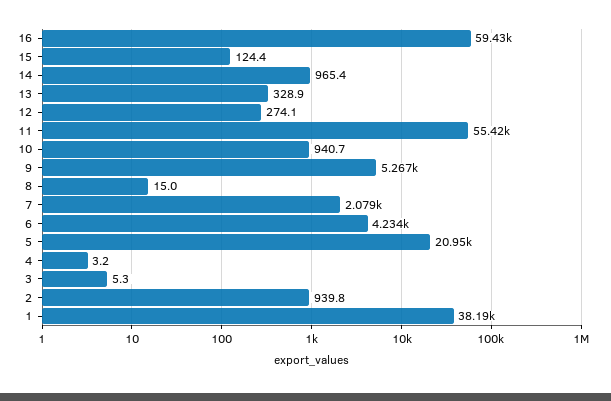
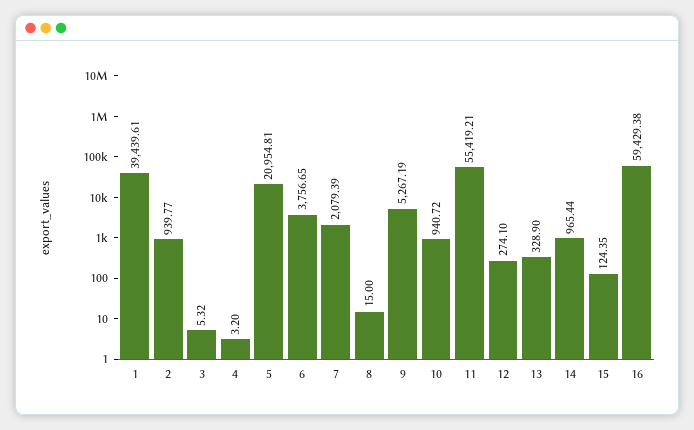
6: 4234 -> 3756.65
1: 38190 -> 39439.61

